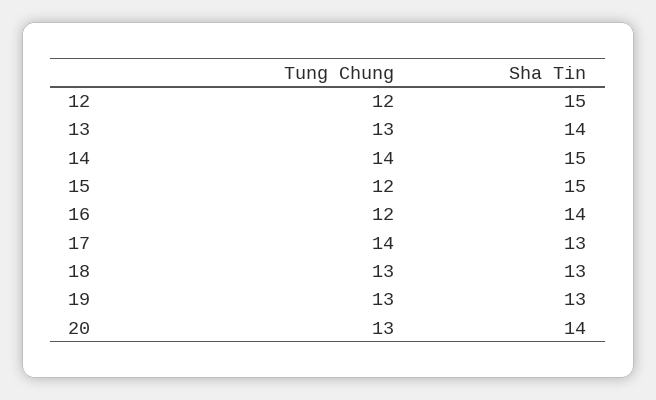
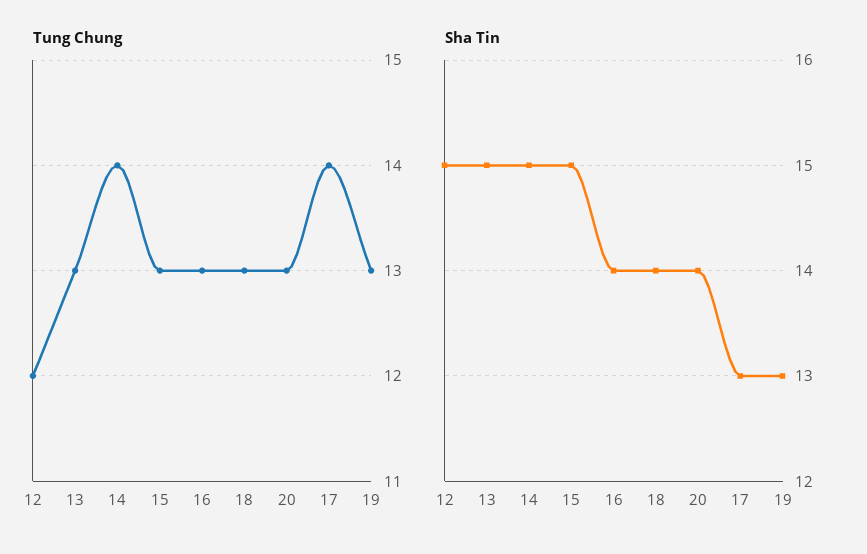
Sha Tin, 13: 14 -> 15
Tung Chung, 15: 12 -> 13
Tung Chung, 16: 12 -> 13
Sha Tin, 18: 13 -> 14

